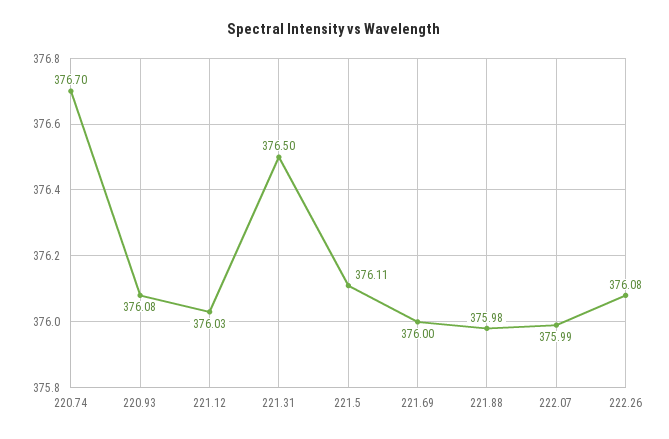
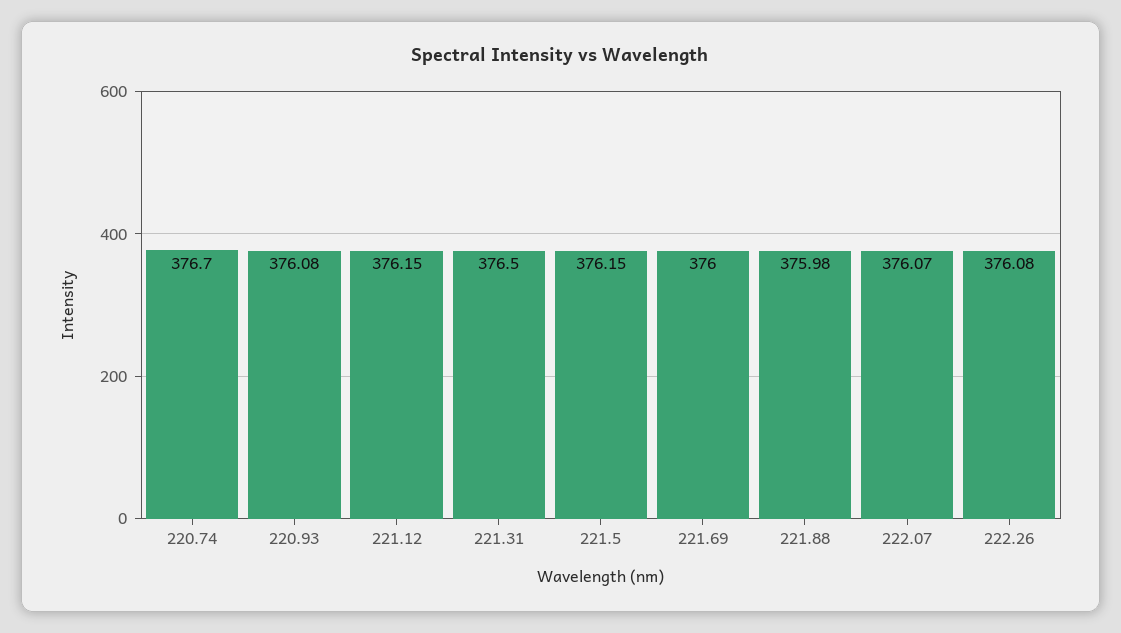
221.12: 376.03 -> 376.15
221.5: 376.11 -> 376.15
222.07: 375.99 -> 376.07

